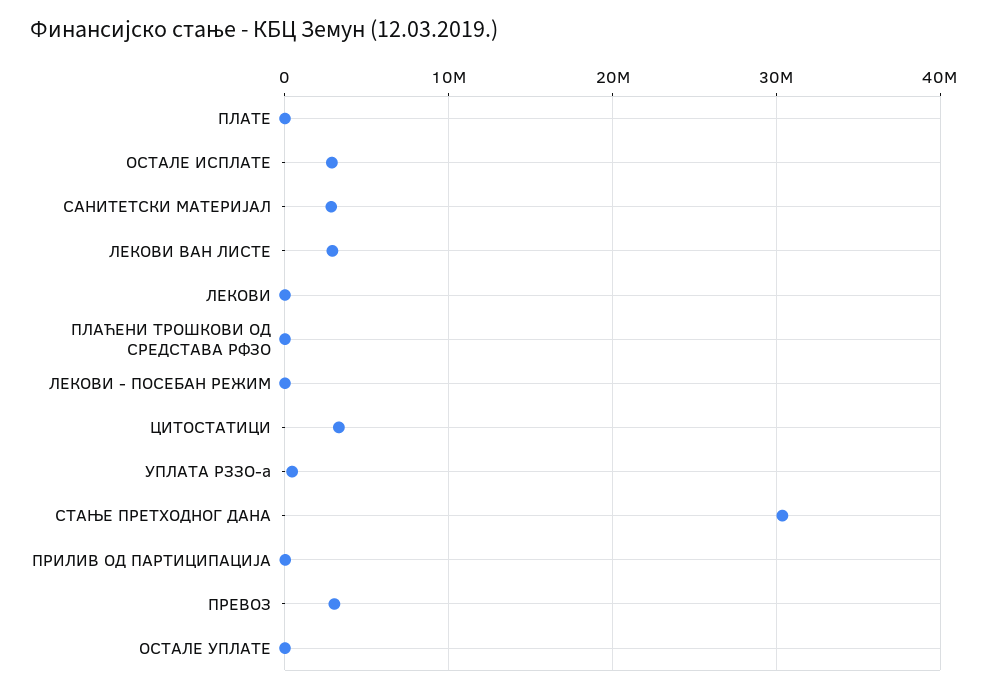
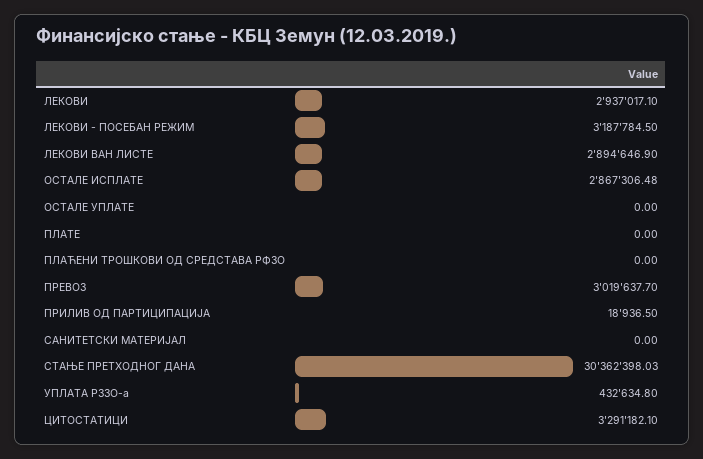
САНИТЕТСКИ МАТЕРИЈАЛ: 3000000 -> 0
ЛЕКОВИ: 0 -> 2937017.1
ЛЕКОВИ - ПОСЕБАН РЕЖИМ: 0 -> 3187784.5

